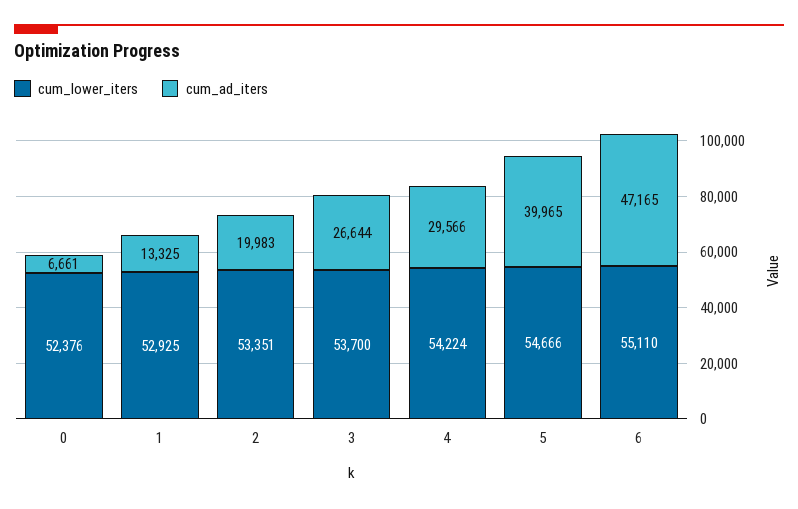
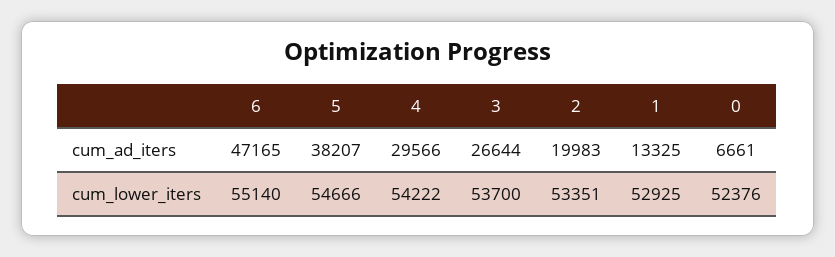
cum_lower_iters, 4: 54224 -> 54222
cum_ad_iters, 5: 39965 -> 38207
cum_lower_iters, 6: 55110 -> 55140

